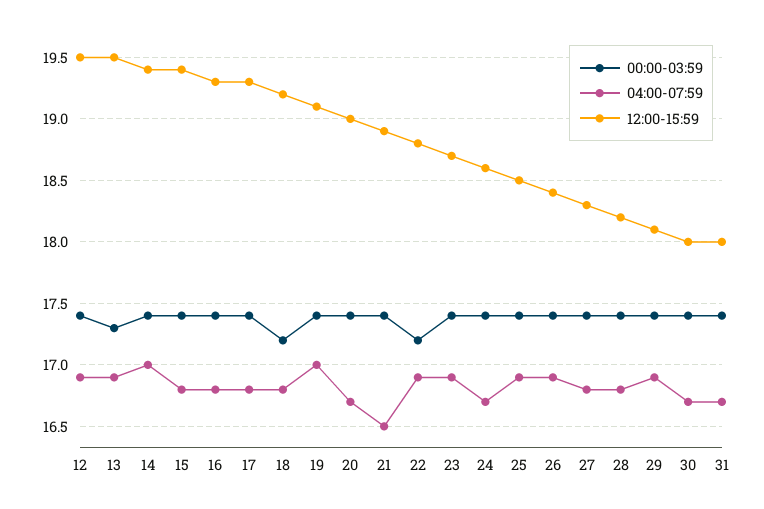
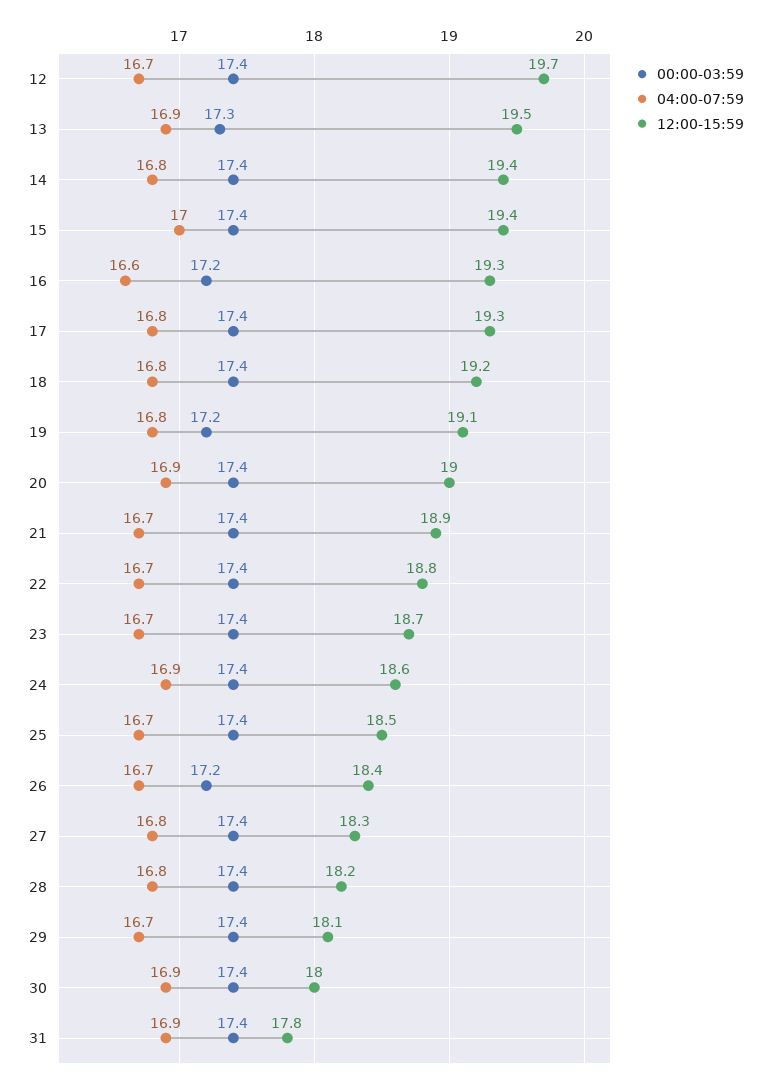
04:00-07:59, 12: 16.9 -> 16.7
12:00-15:59, 12: 19.5 -> 19.7
04:00-07:59, 14: 17 -> 16.8
04:00-07:59, 15: 16.8 -> 17
00:00-03:59, 16: 17.4 -> 17.2
04:00-07:59, 16: 16.8 -> 16.6
00:00-03:59, 18: 17.2 -> 17.4
00:00-03:59, 19: 17.4 -> 17.2
04:00-07:59, 19: 17 -> 16.8
04:00-07:59, 20: 16.7 -> 16.9
04:00-07:59, 21: 16.5 -> 16.7
00:00-03:59, 22: 17.2 -> 17.4
04:00-07:59, 22: 16.9 -> 16.7
04:00-07:59, 23: 16.9 -> 16.7
04:00-07:59, 24: 16.7 -> 16.9
04:00-07:59, 25: 16.9 -> 16.7
00:00-03:59, 26: 17.4 -> 17.2
04:00-07:59, 26: 16.9 -> 16.7
04:00-07:59, 29: 16.9 -> 16.7
04:00-07:59, 30: 16.7 -> 16.9
04:00-07:59, 31: 16.7 -> 16.9
12:00-15:59, 31: 18 -> 17.8

